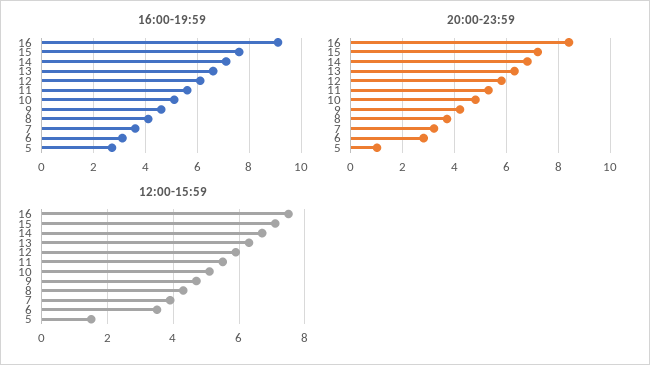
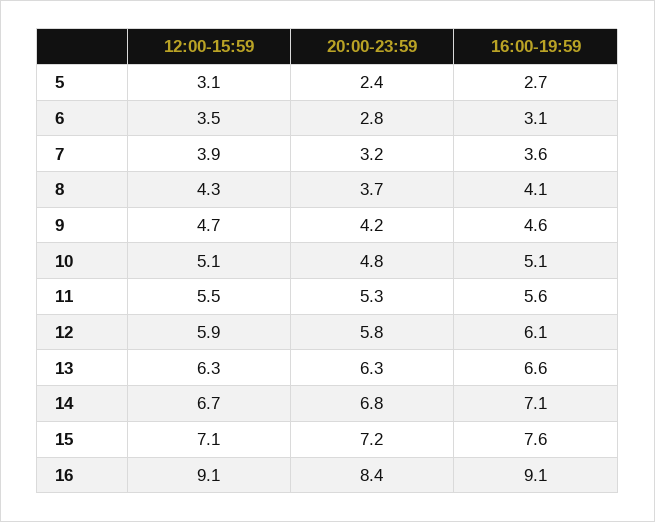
20:00-23:59, 5: 1 -> 2.4
12:00-15:59, 16: 7.5 -> 9.1
12:00-15:59, 5: 1.5 -> 3.1

